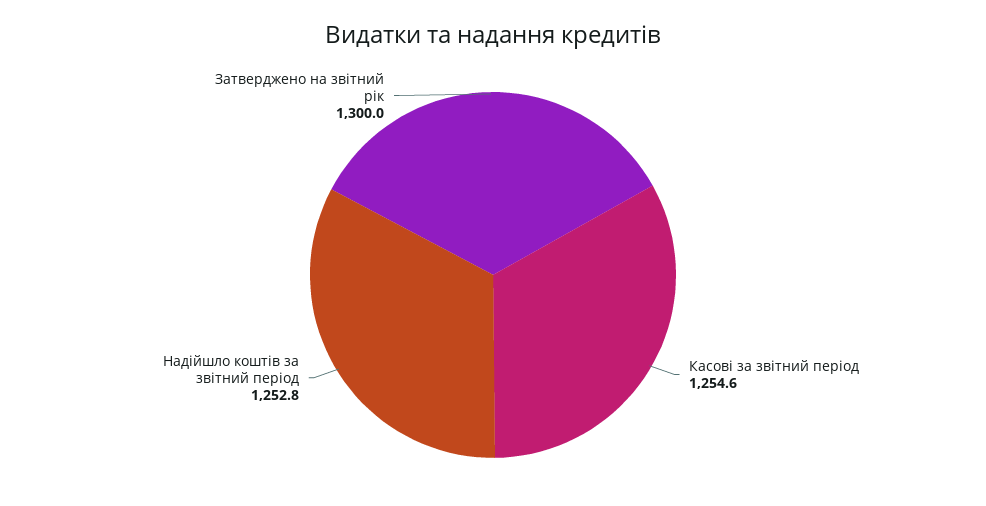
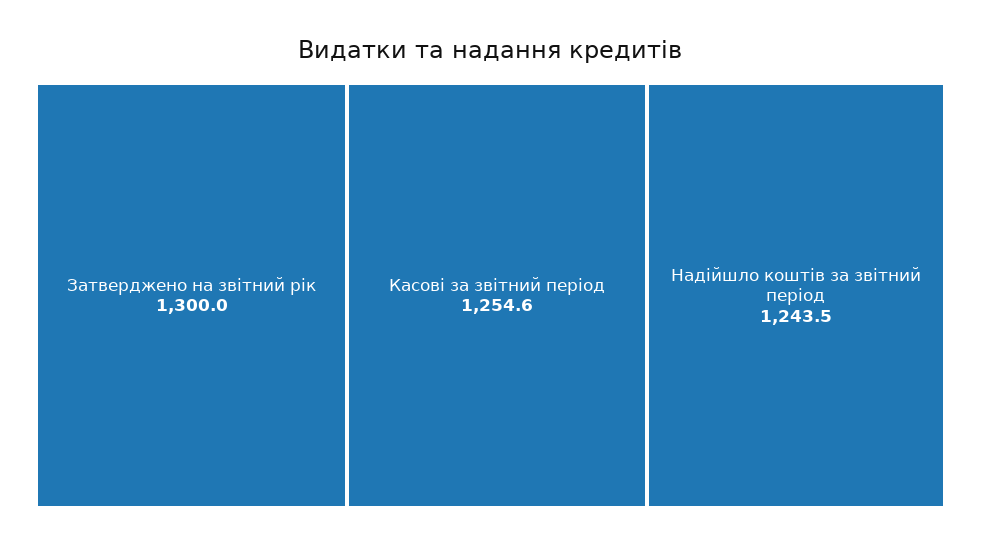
Надійшло коштів за звітний період: 1252.8 -> 1243.5

